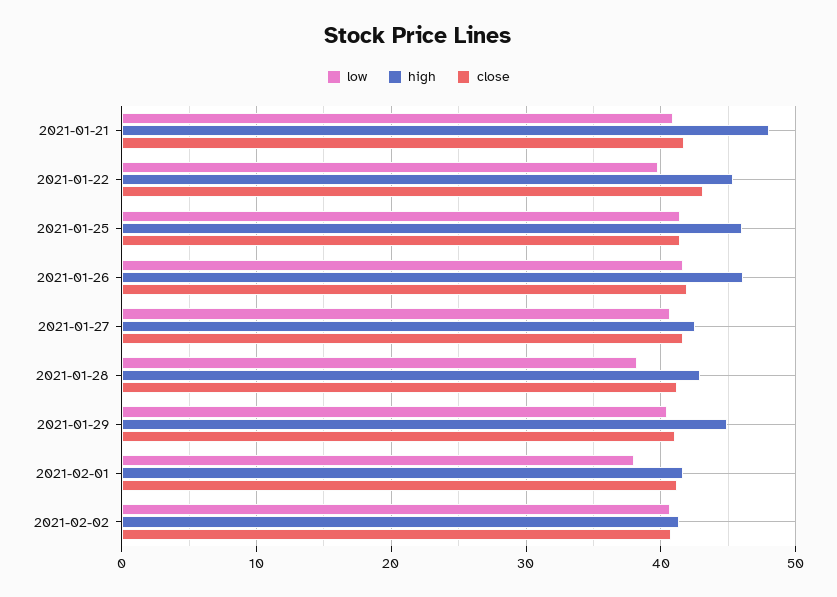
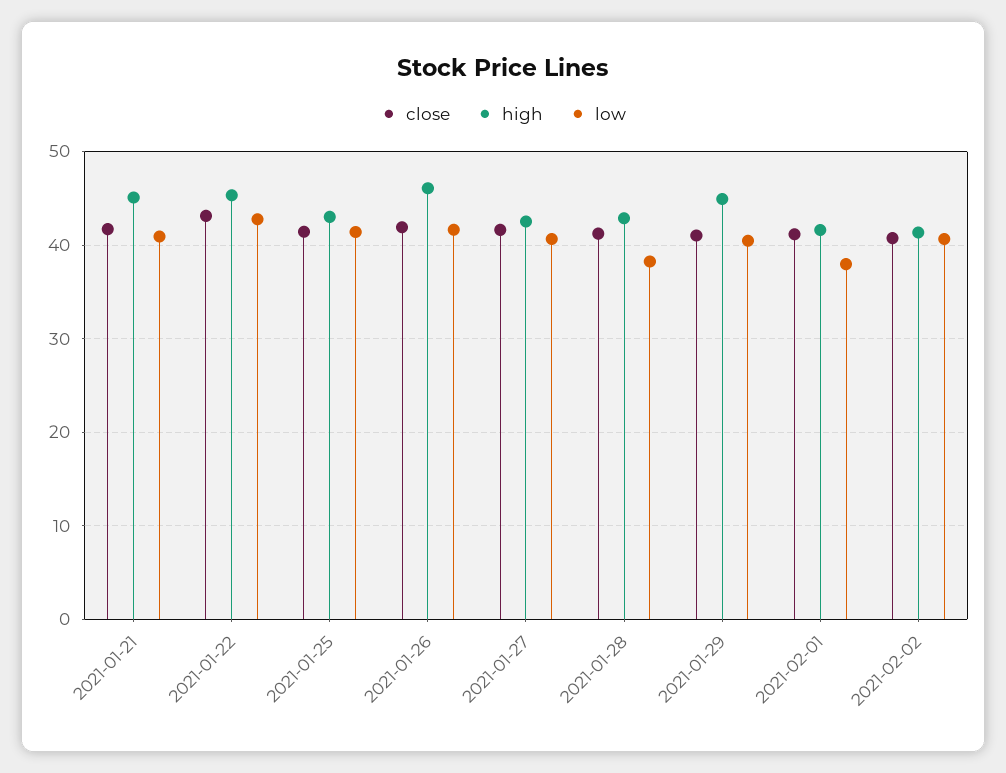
high, 2021-01-21: 48 -> 45
low, 2021-01-22: 40 -> 43
high, 2021-01-25: 46 -> 43

